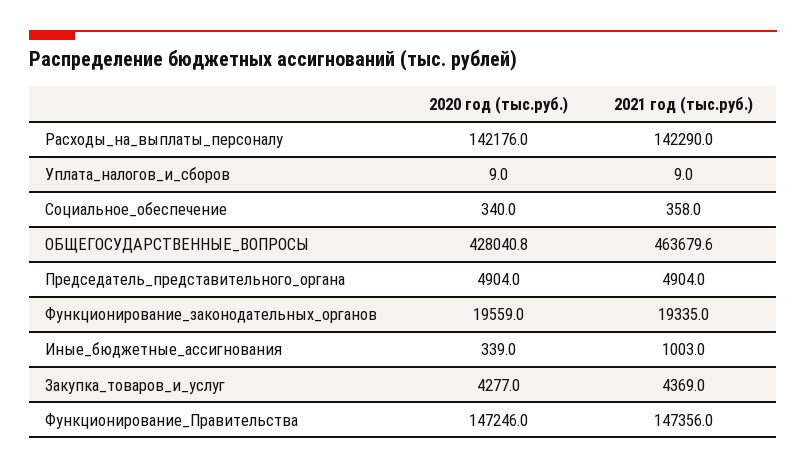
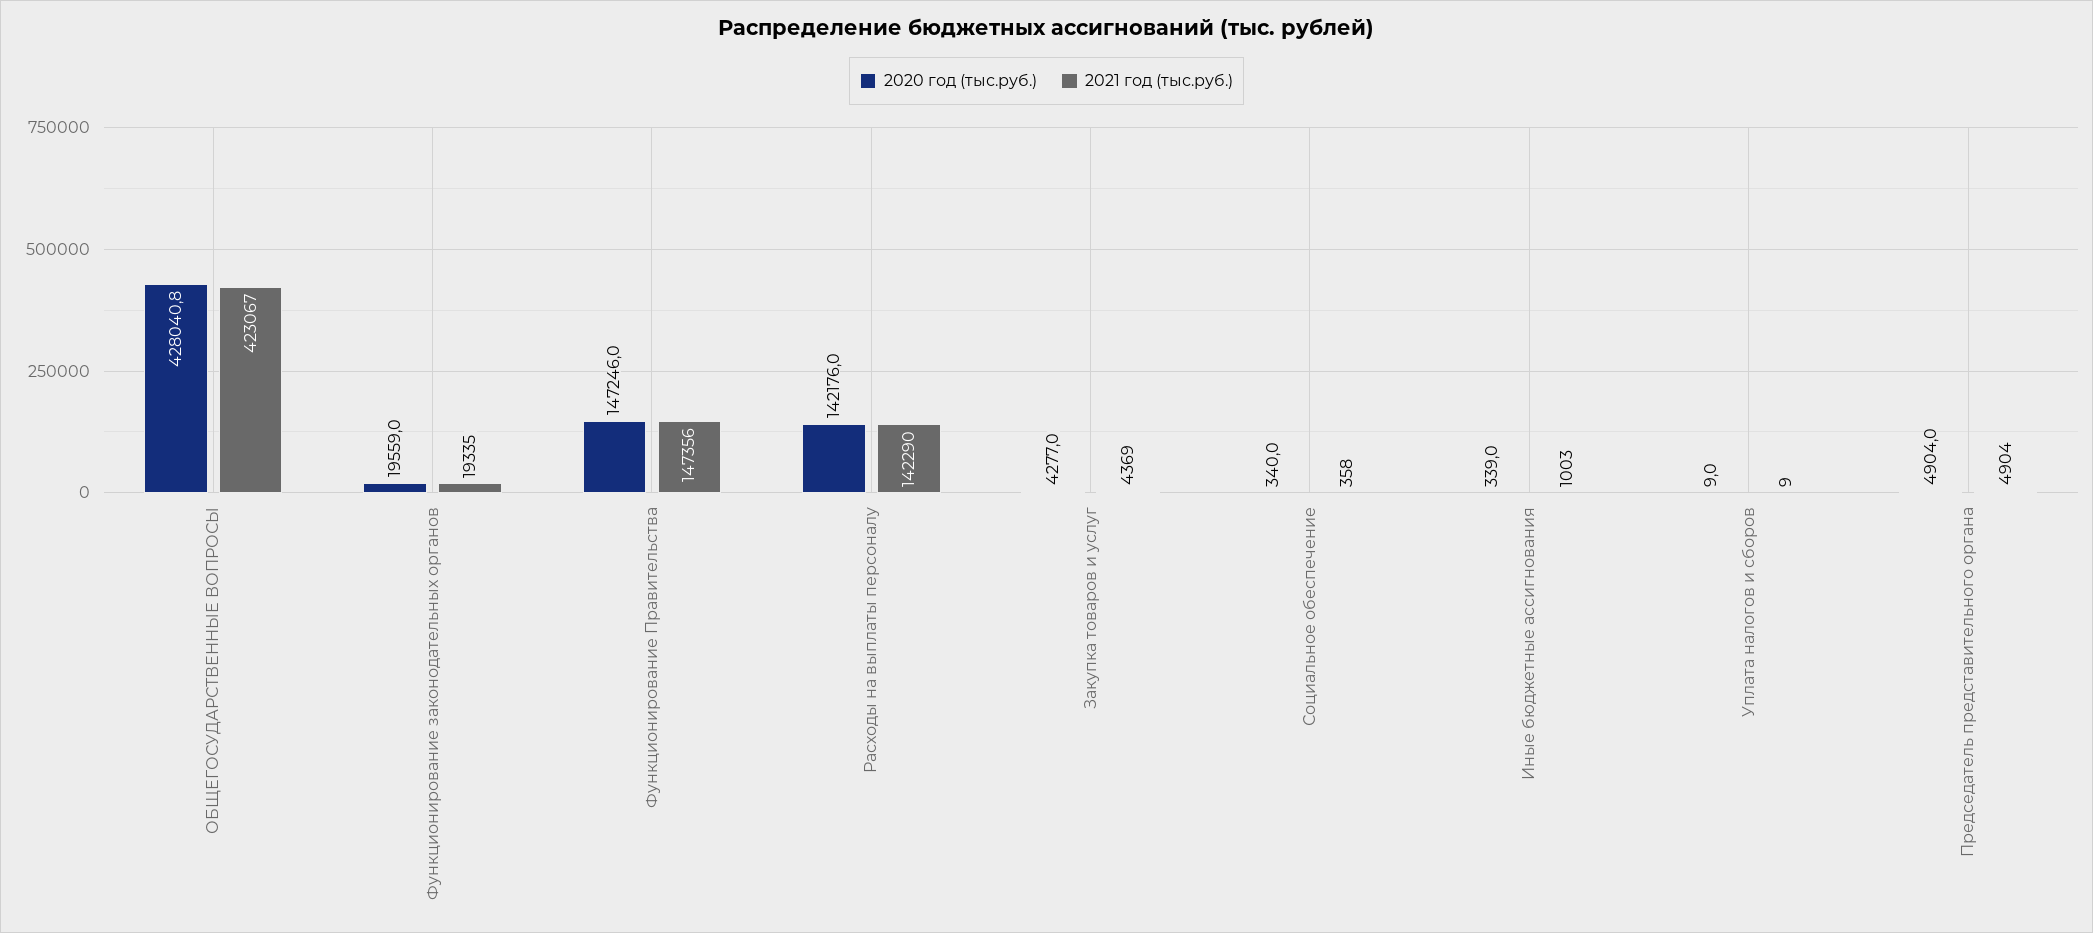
2021 год (тыс.руб.), ОБЩЕГОСУДАРСТВЕННЫЕ_ВОПРОСЫ: 463679.6 -> 423067

